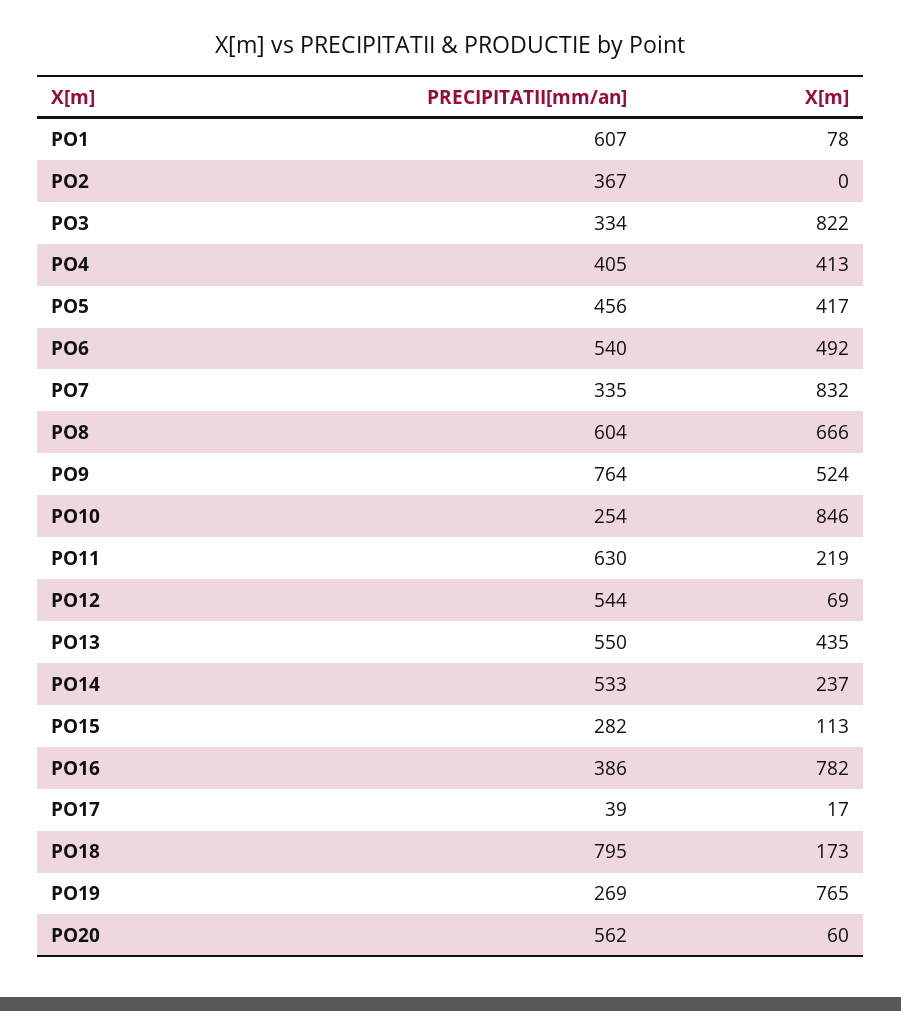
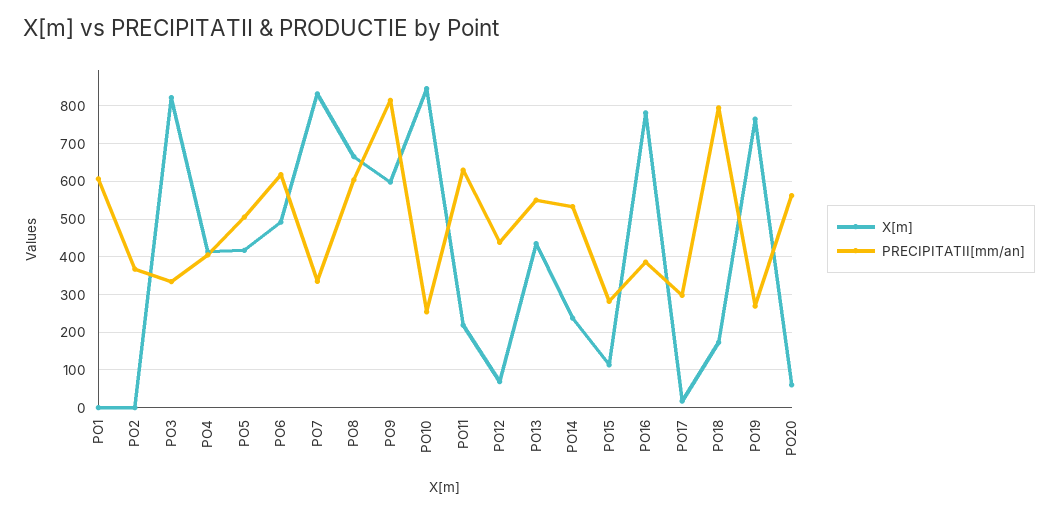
X[m], PO1: 78 -> 0
PRECIPITATII[mm/an], PO5: 456 -> 500
PRECIPITATII[mm/an], PO6: 540 -> 620
PRECIPITATII[mm/an], PO9: 764 -> 820
X[m], PO9: 524 -> 600
PRECIPITATII[mm/an], PO12: 544 -> 440
PRECIPITATII[mm/an], PO17: 39 -> 300

